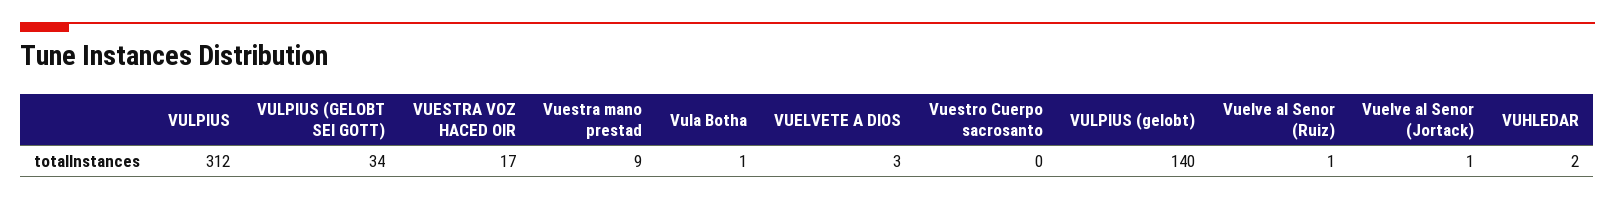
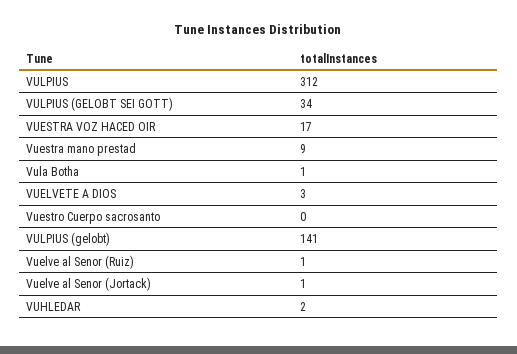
VULPIUS (gelobt): 140 -> 141

